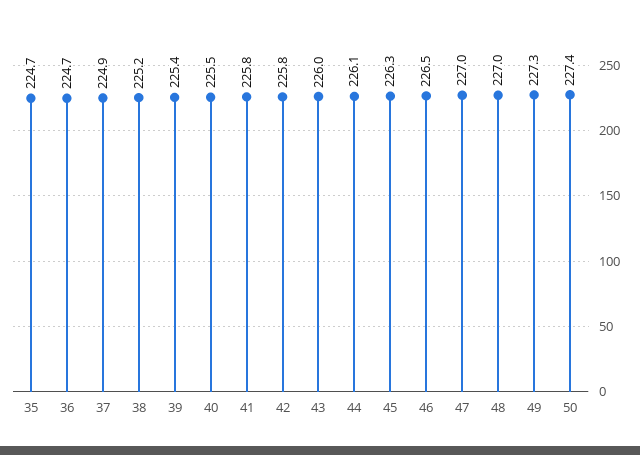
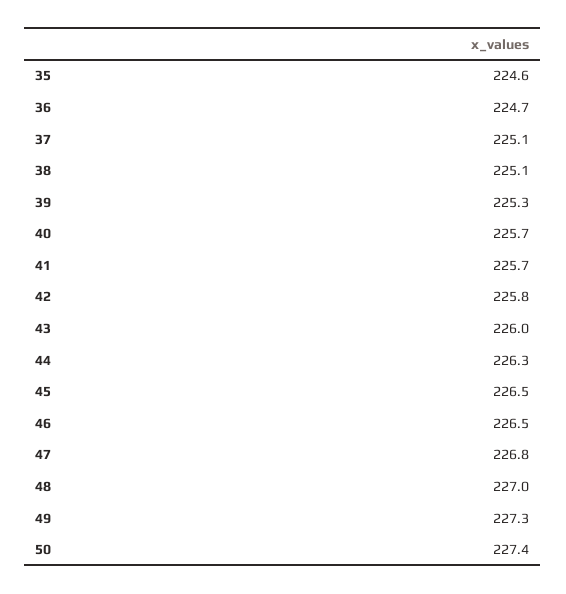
35: 224.7 -> 224.6
37: 224.9 -> 225.1
38: 225.2 -> 225.1
39: 225.4 -> 225.3
40: 225.5 -> 225.7
41: 225.8 -> 225.7
44: 226.1 -> 226.3
45: 226.3 -> 226.5
47: 227 -> 226.8

